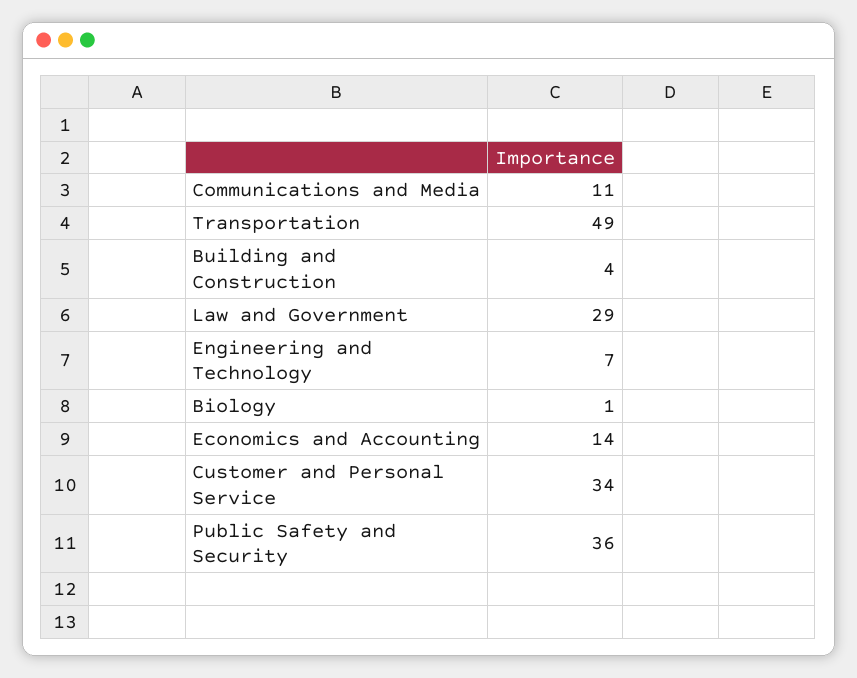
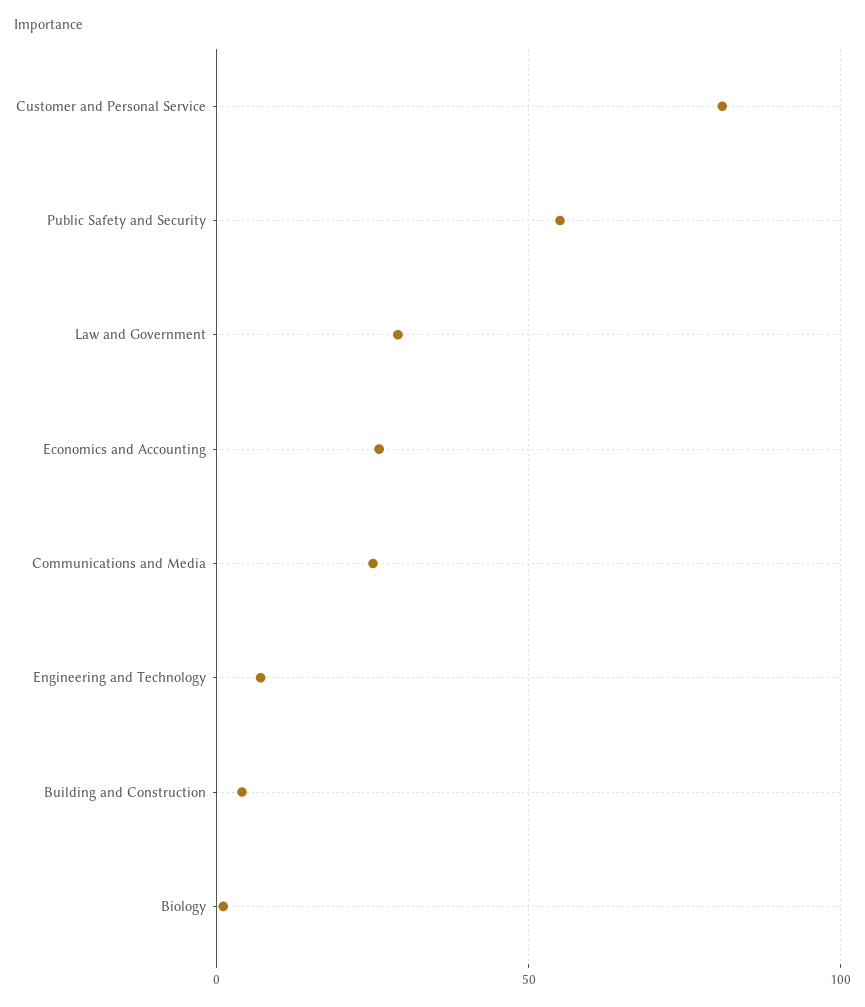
Communications and Media: 11 -> 25
Transportation: 49 -> none
Economics and Accounting: 14 -> 25
Customer and Personal Service: 34 -> 80
Public Safety and Security: 36 -> 55

